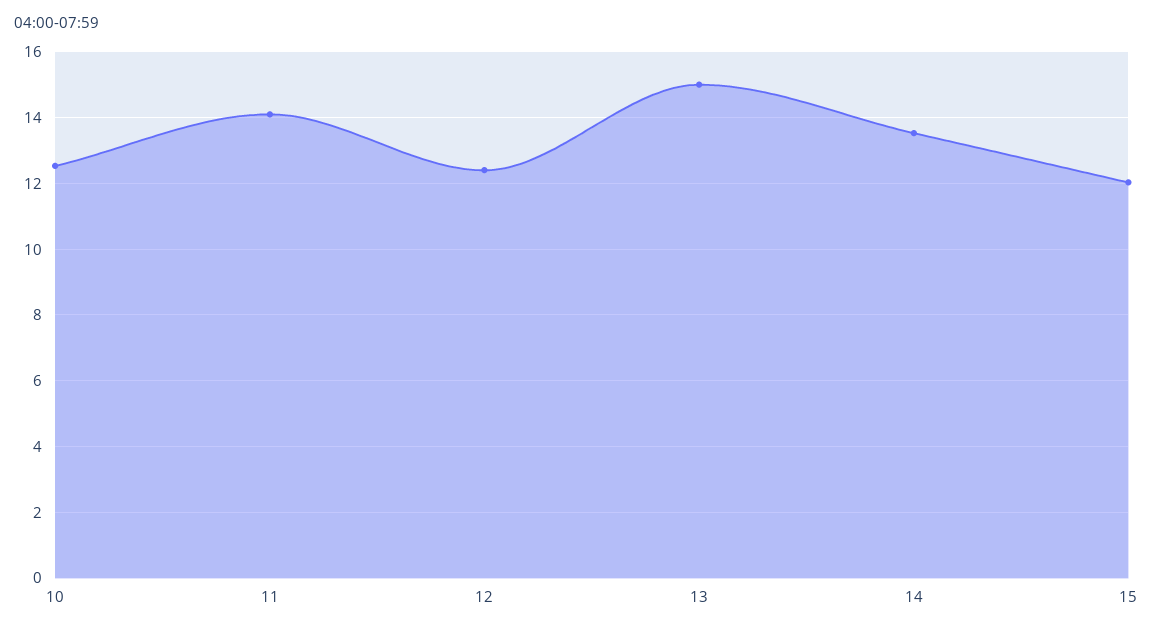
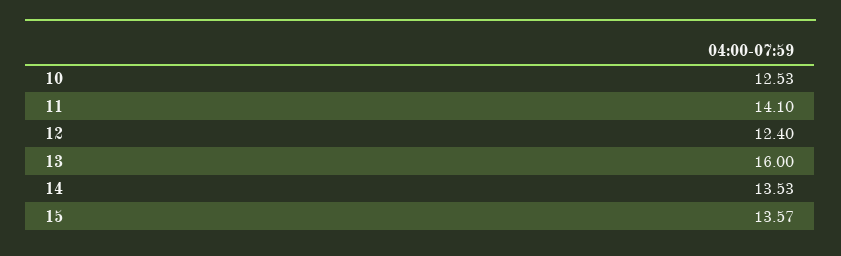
13: 15 -> 16
15: 12 -> 13.57

